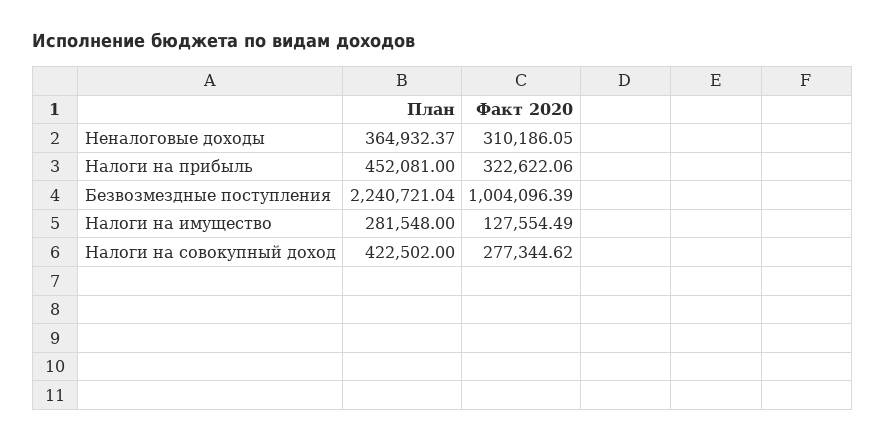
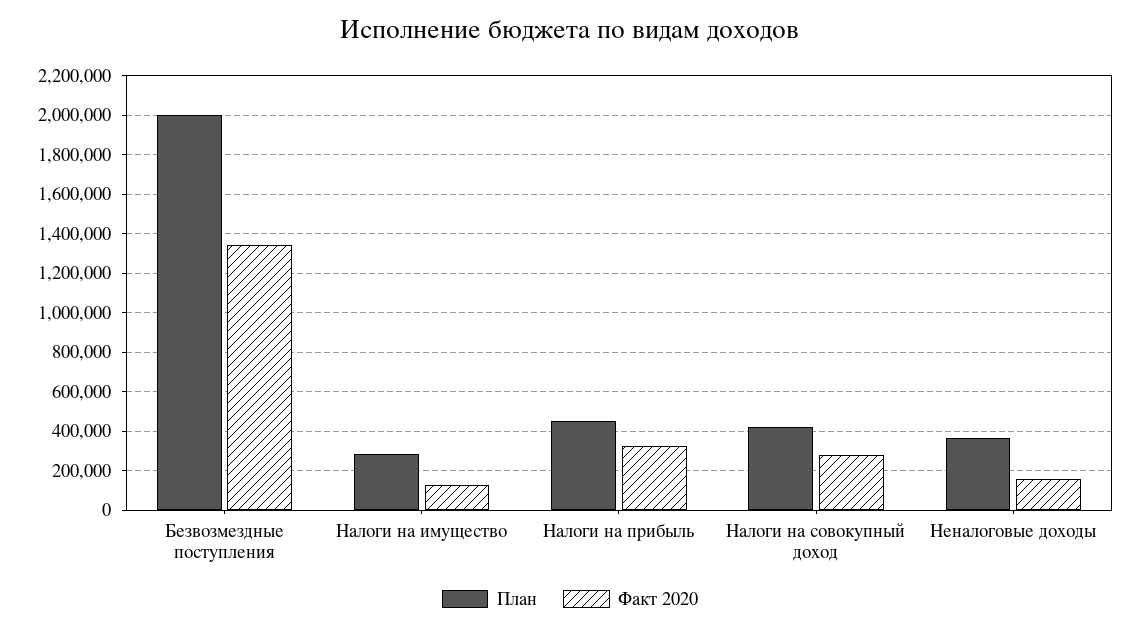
Факт 2020, Неналоговые доходы: 310186.05 -> 150000
План, Безвозмездные поступления: 2240721.04 -> 2000000
Факт 2020, Безвозмездные поступления: 1004096.39 -> 1350000

